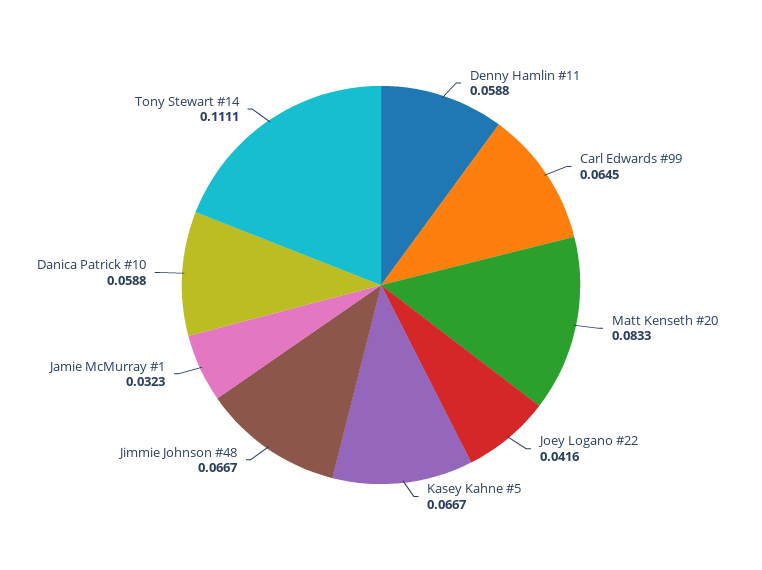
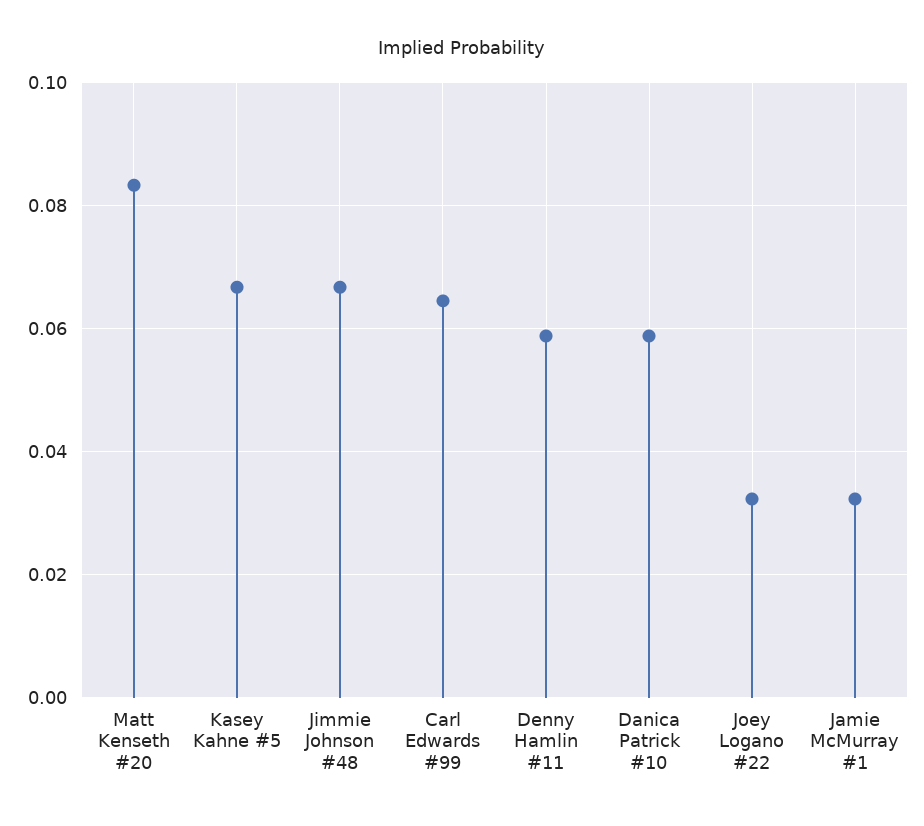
Joey Logano #22: 0.0416 -> 0.032
Tony Stewart #14: 0.1111 -> none

